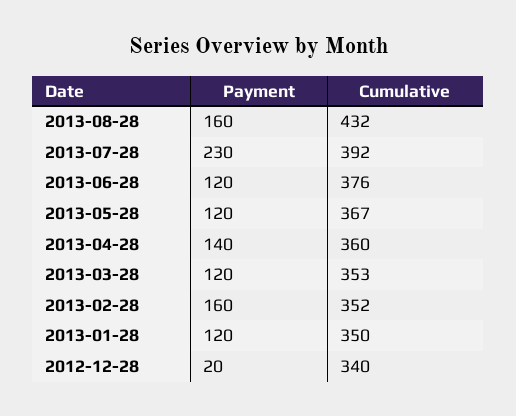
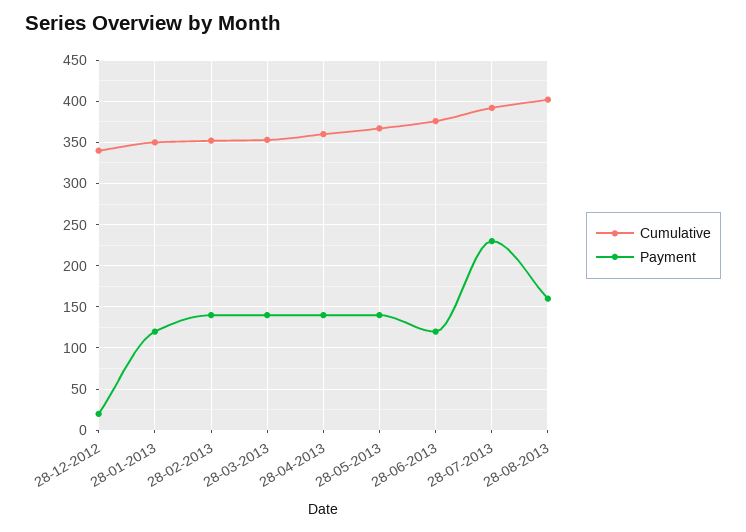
Cumulative, 2013-08-28: 432 -> 400
Payment, 2013-05-28: 120 -> 140
Payment, 2013-03-28: 120 -> 140
Payment, 2013-02-28: 160 -> 140

